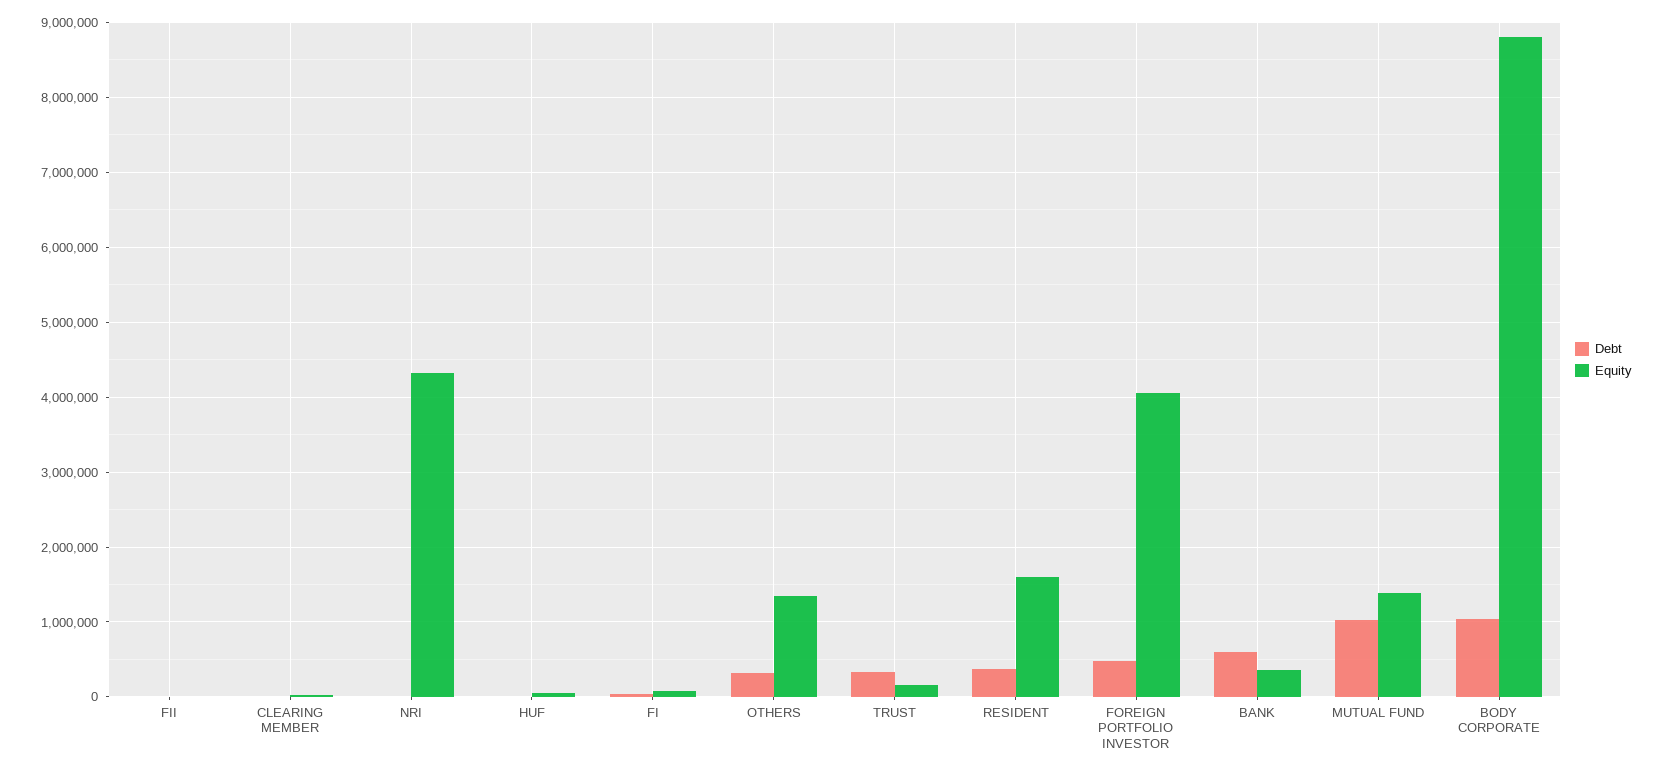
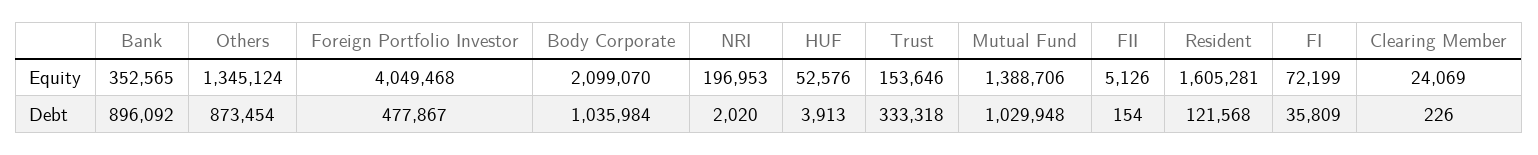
Equity, NRI: 4300000 -> 196953
Debt, OTHERS: 300000 -> 873454
Debt, RESIDENT: 400000 -> 121568
Debt, BANK: 600000 -> 896092
Equity, BODY CORPORATE: 8800000 -> 2099070

